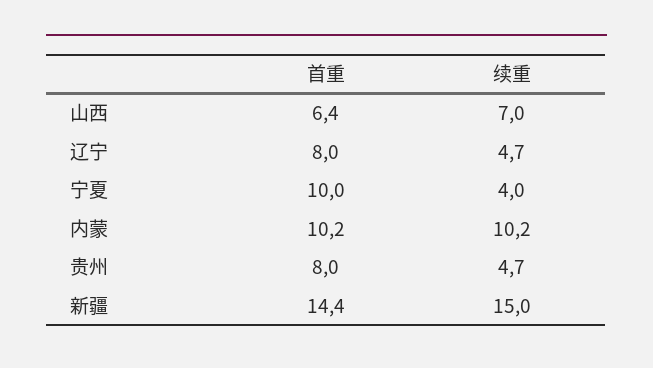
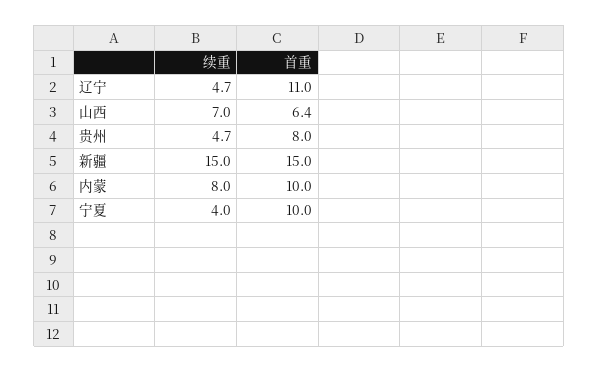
首重, 辽宁: 8 -> 11
首重, 内蒙: 10.2 -> 10
续重, 内蒙: 10.2 -> 8
首重, 新疆: 14.4 -> 15

